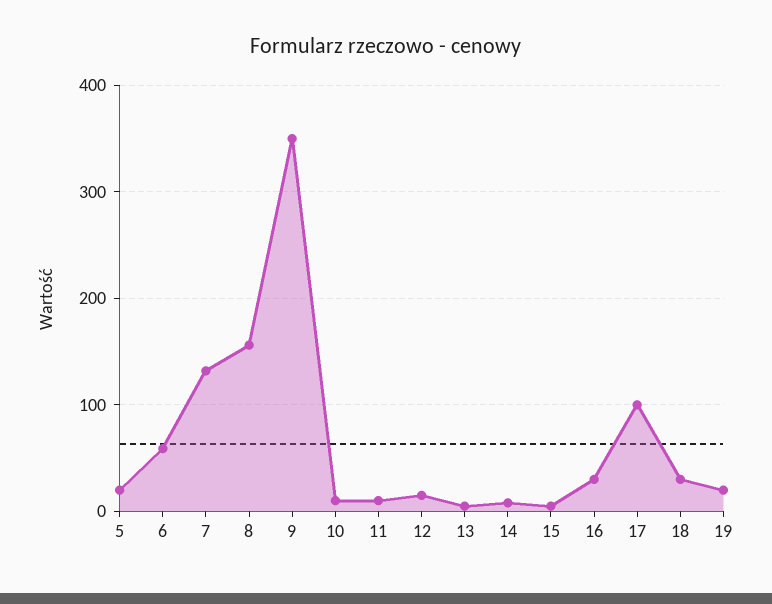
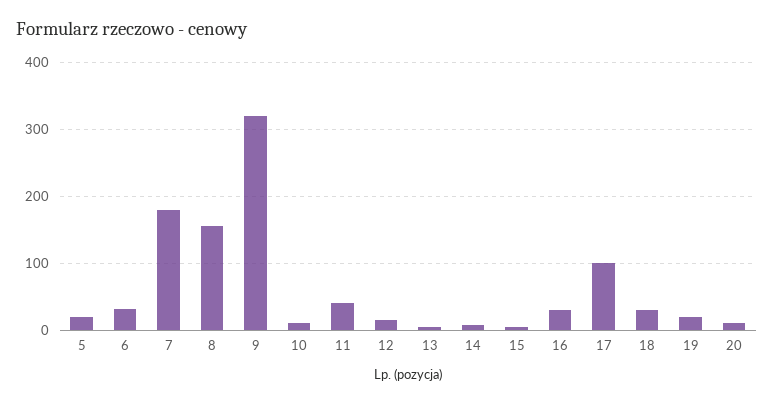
6: 60 -> 30
7: 130 -> 180
9: 350 -> 320
11: 10 -> 40
20: none -> 10

